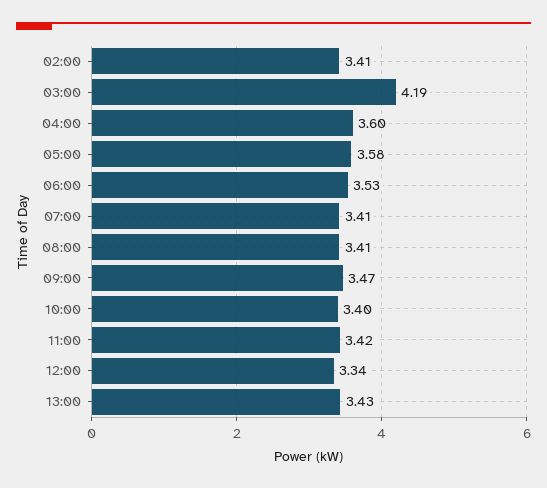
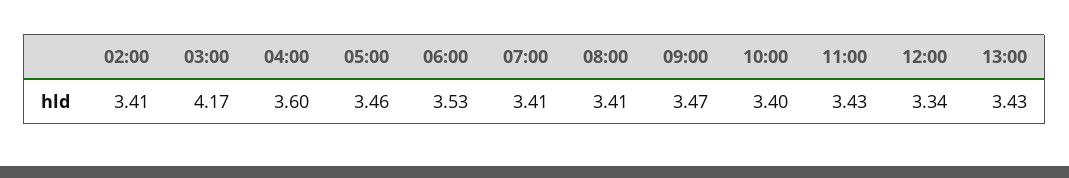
03:00: 4.19 -> 4.17
05:00: 3.58 -> 3.46
11:00: 3.42 -> 3.43

